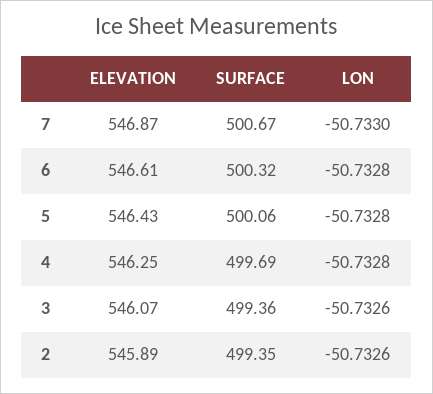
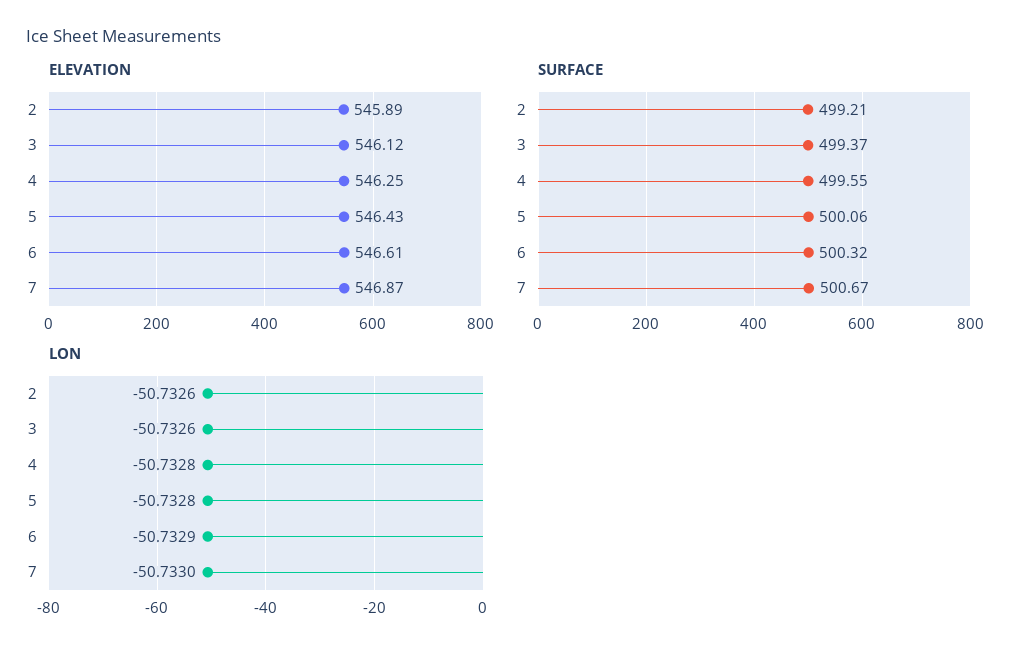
LON, 6: -50.7328 -> -50.7329
SURFACE, 4: 499.69 -> 499.55
ELEVATION, 3: 546.07 -> 546.12
SURFACE, 3: 499.36 -> 499.37
SURFACE, 2: 499.35 -> 499.21

